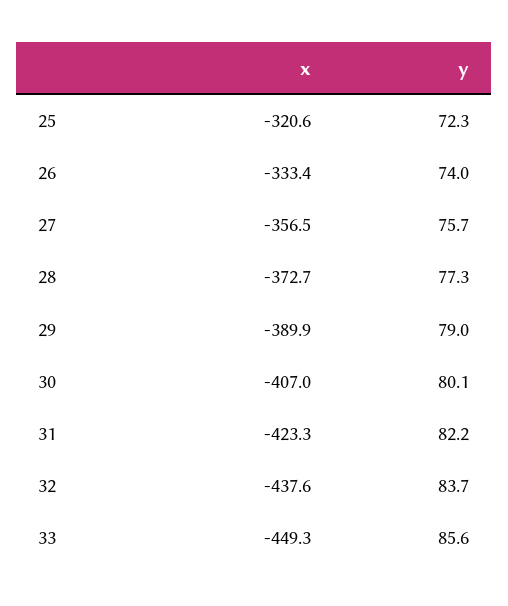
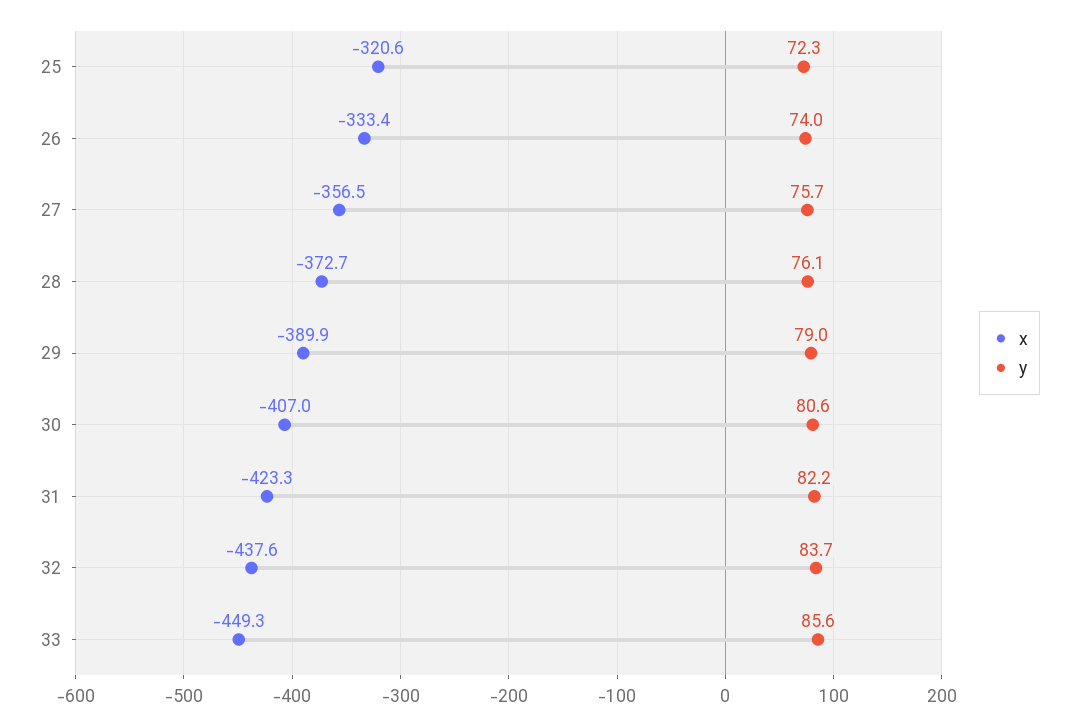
y, 28: 77.3 -> 76.1
y, 30: 80.1 -> 80.6

